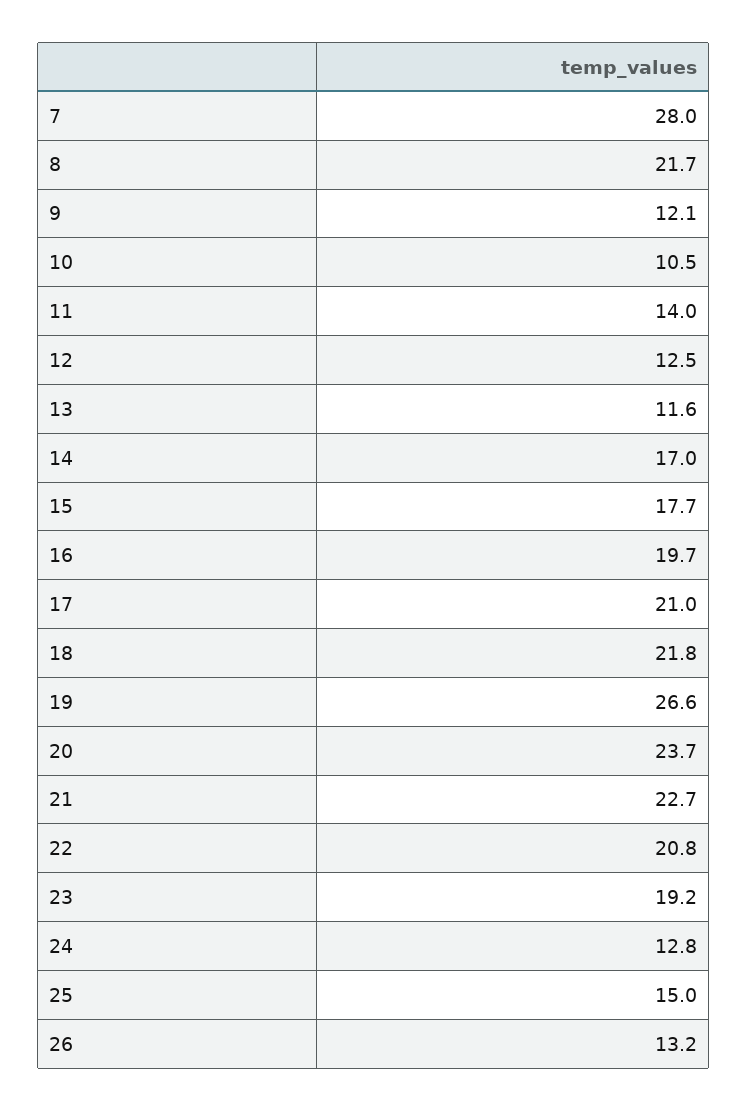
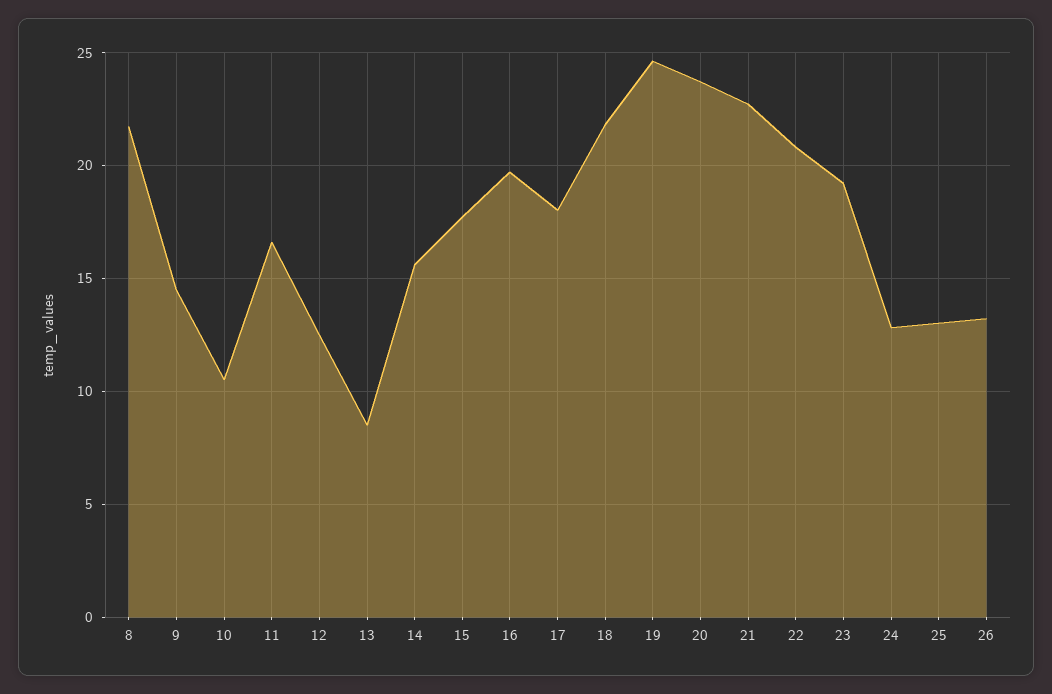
7: 28 -> none
9: 12.1 -> 14.5
11: 14 -> 16.5
13: 11.6 -> 8.5
14: 17 -> 15.5
17: 21 -> 18
19: 26.6 -> 24.5
25: 15 -> 13

